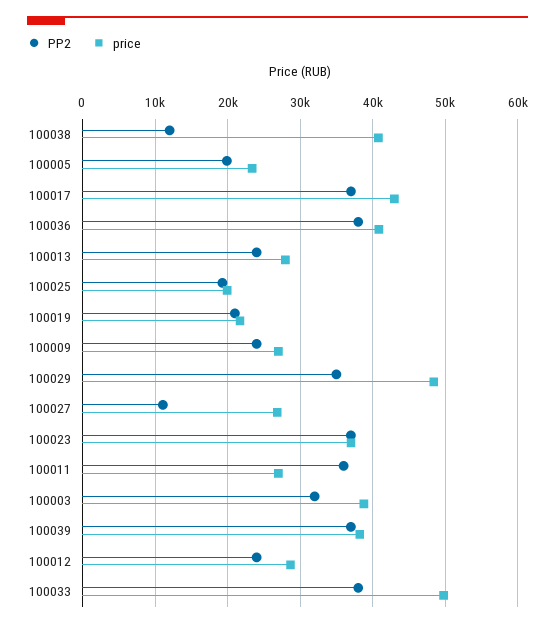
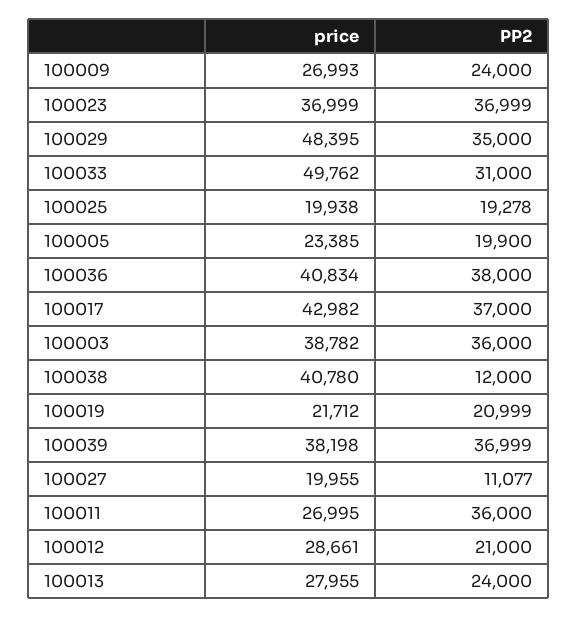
price, 100027: 27000 -> 19955
PP2, 100003: 32000 -> 36000
PP2, 100012: 24000 -> 21000
PP2, 100033: 38000 -> 31000

